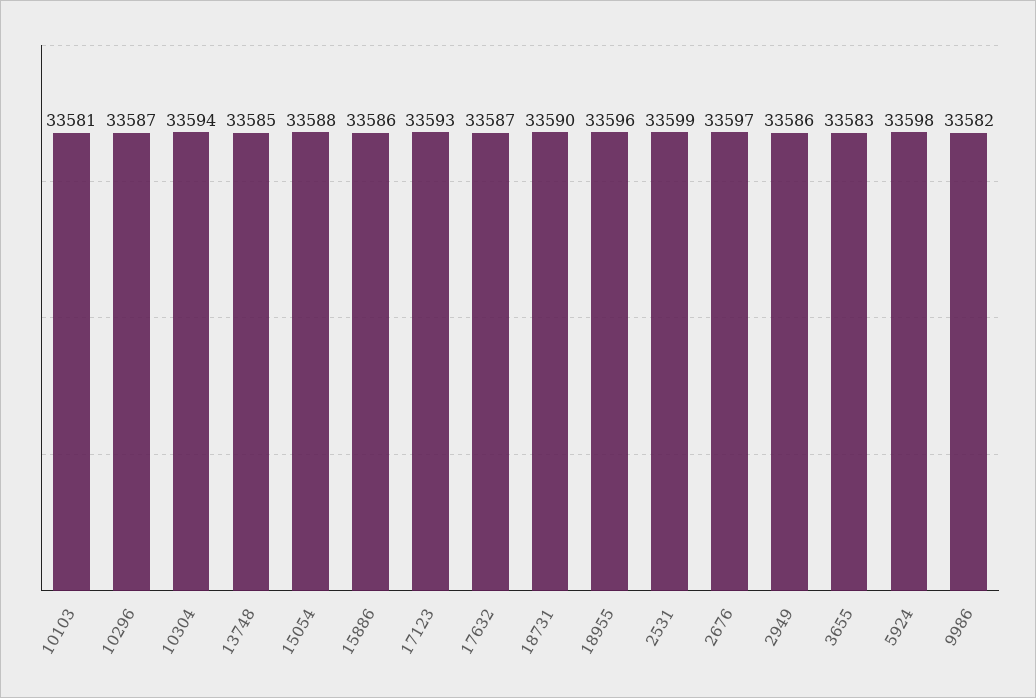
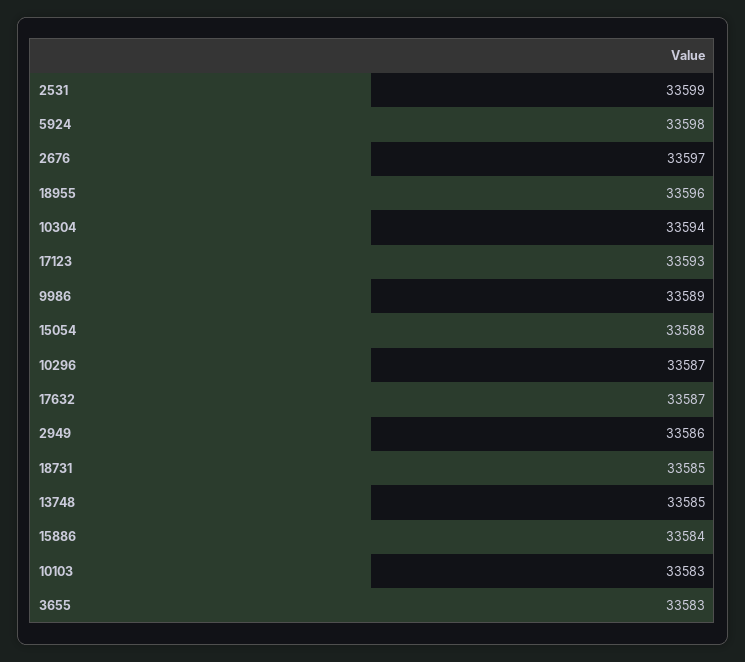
10103: 33581 -> 33583
15886: 33586 -> 33584
18731: 33590 -> 33585
9986: 33582 -> 33589

